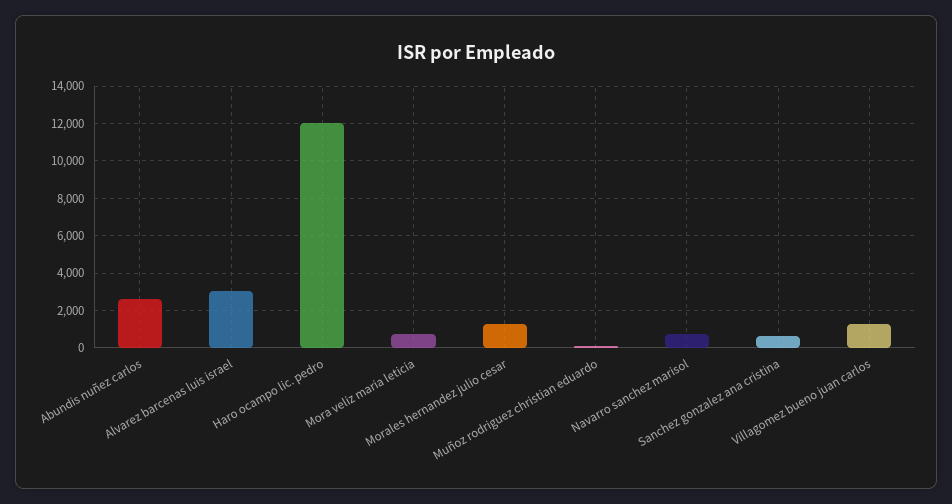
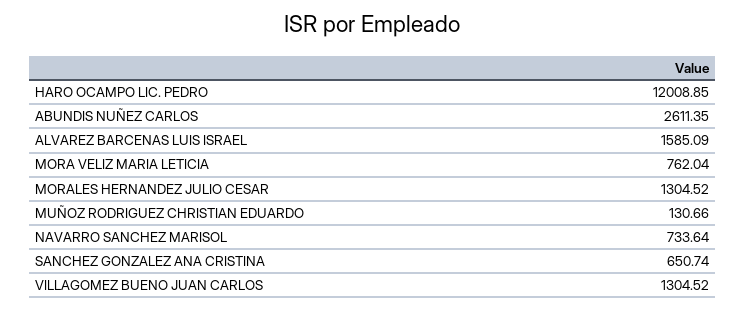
Alvarez barcenas luis israel: 3000 -> 1585.09

